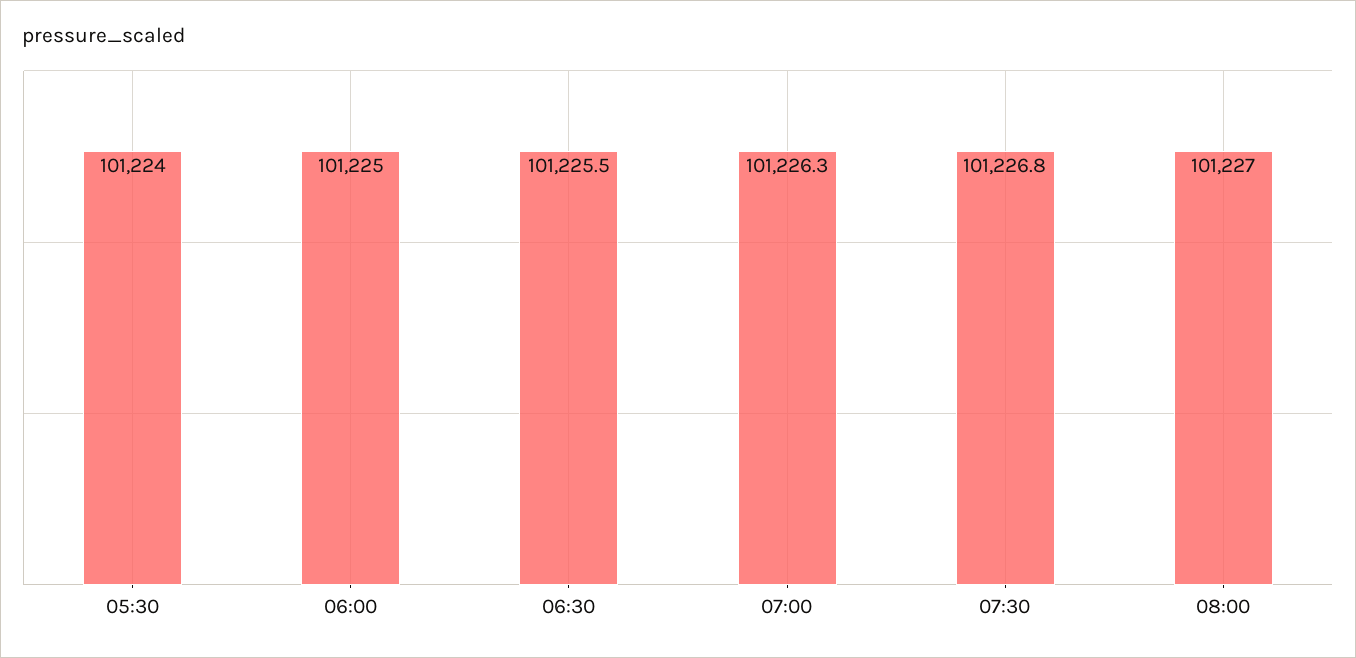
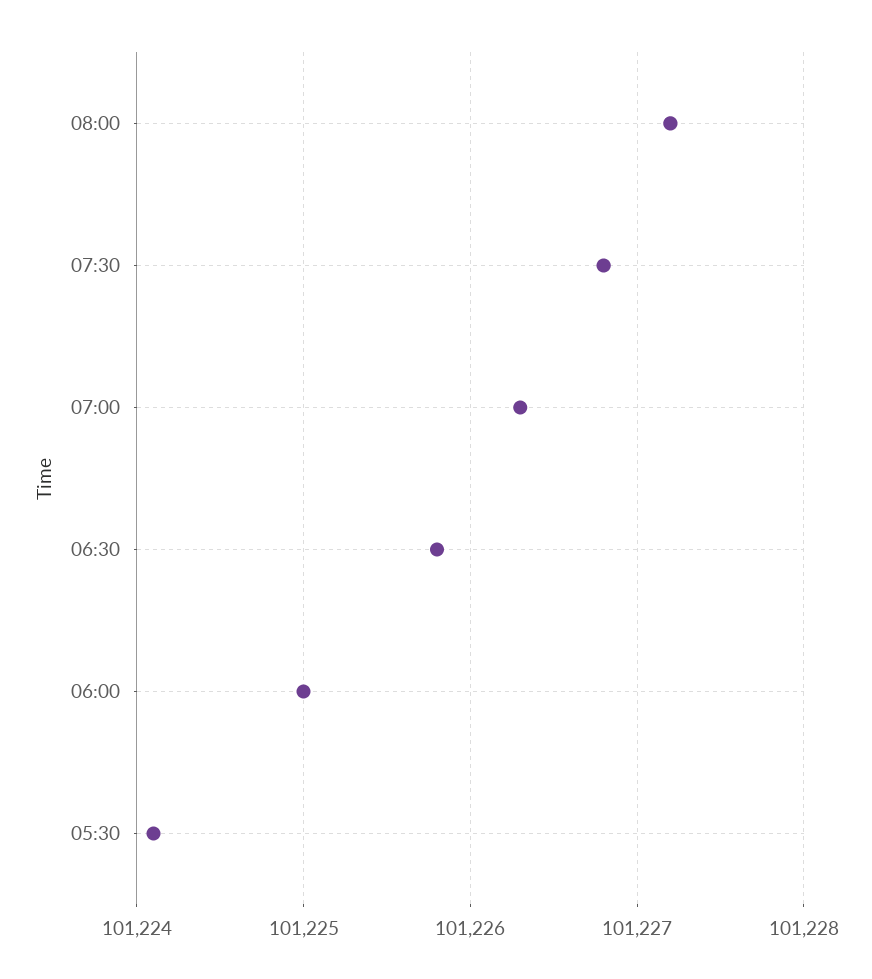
05:30: 101224 -> 101224.1
06:30: 101225.5 -> 101225.8
08:00: 101227 -> 101227.2

